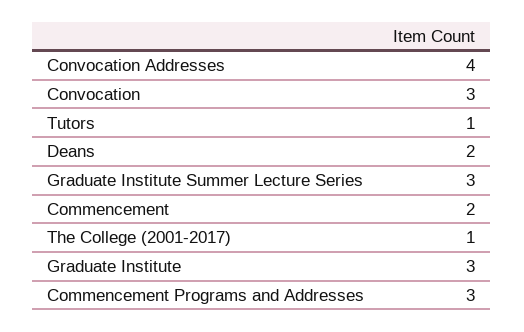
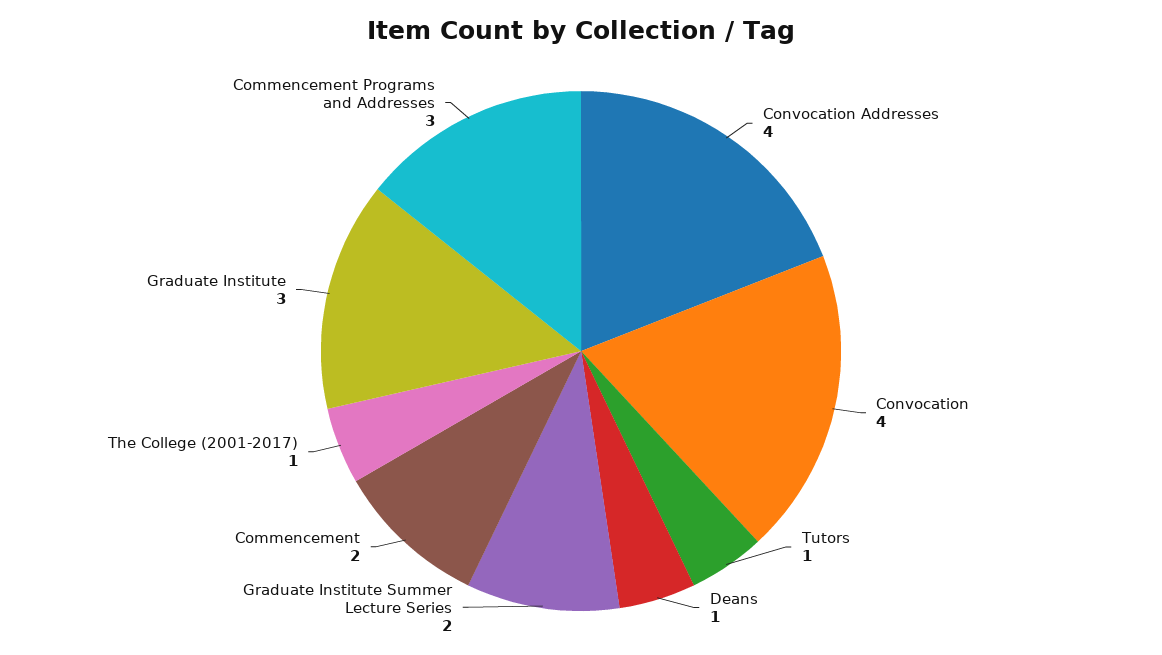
Convocation: 3 -> 4
Deans: 2 -> 1
Graduate Institute Summer Lecture Series: 3 -> 2

